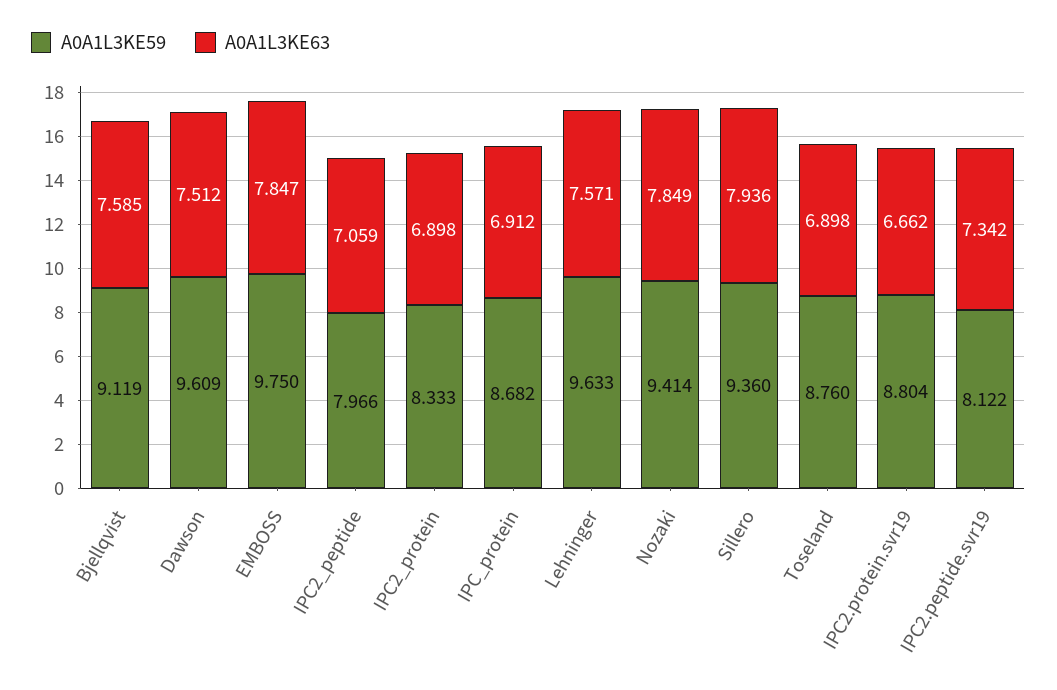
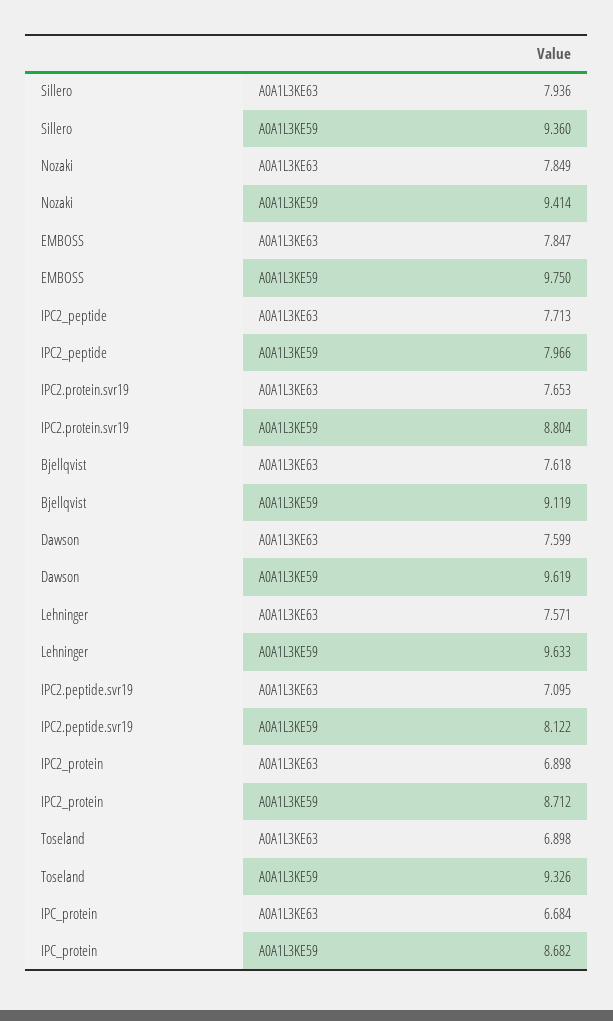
A0A1L3KE63, Bjellqvist: 7.585 -> 7.618
A0A1L3KE59, Dawson: 9.609 -> 9.619
A0A1L3KE63, Dawson: 7.512 -> 7.599
A0A1L3KE63, IPC2_peptide: 7.059 -> 7.713
A0A1L3KE59, IPC2_protein: 8.333 -> 8.712
A0A1L3KE63, IPC_protein: 6.912 -> 6.684
A0A1L3KE59, Toseland: 8.76 -> 9.326
A0A1L3KE63, IPC2.protein.svr19: 6.662 -> 7.653
A0A1L3KE63, IPC2.peptide.svr19: 7.342 -> 7.095

